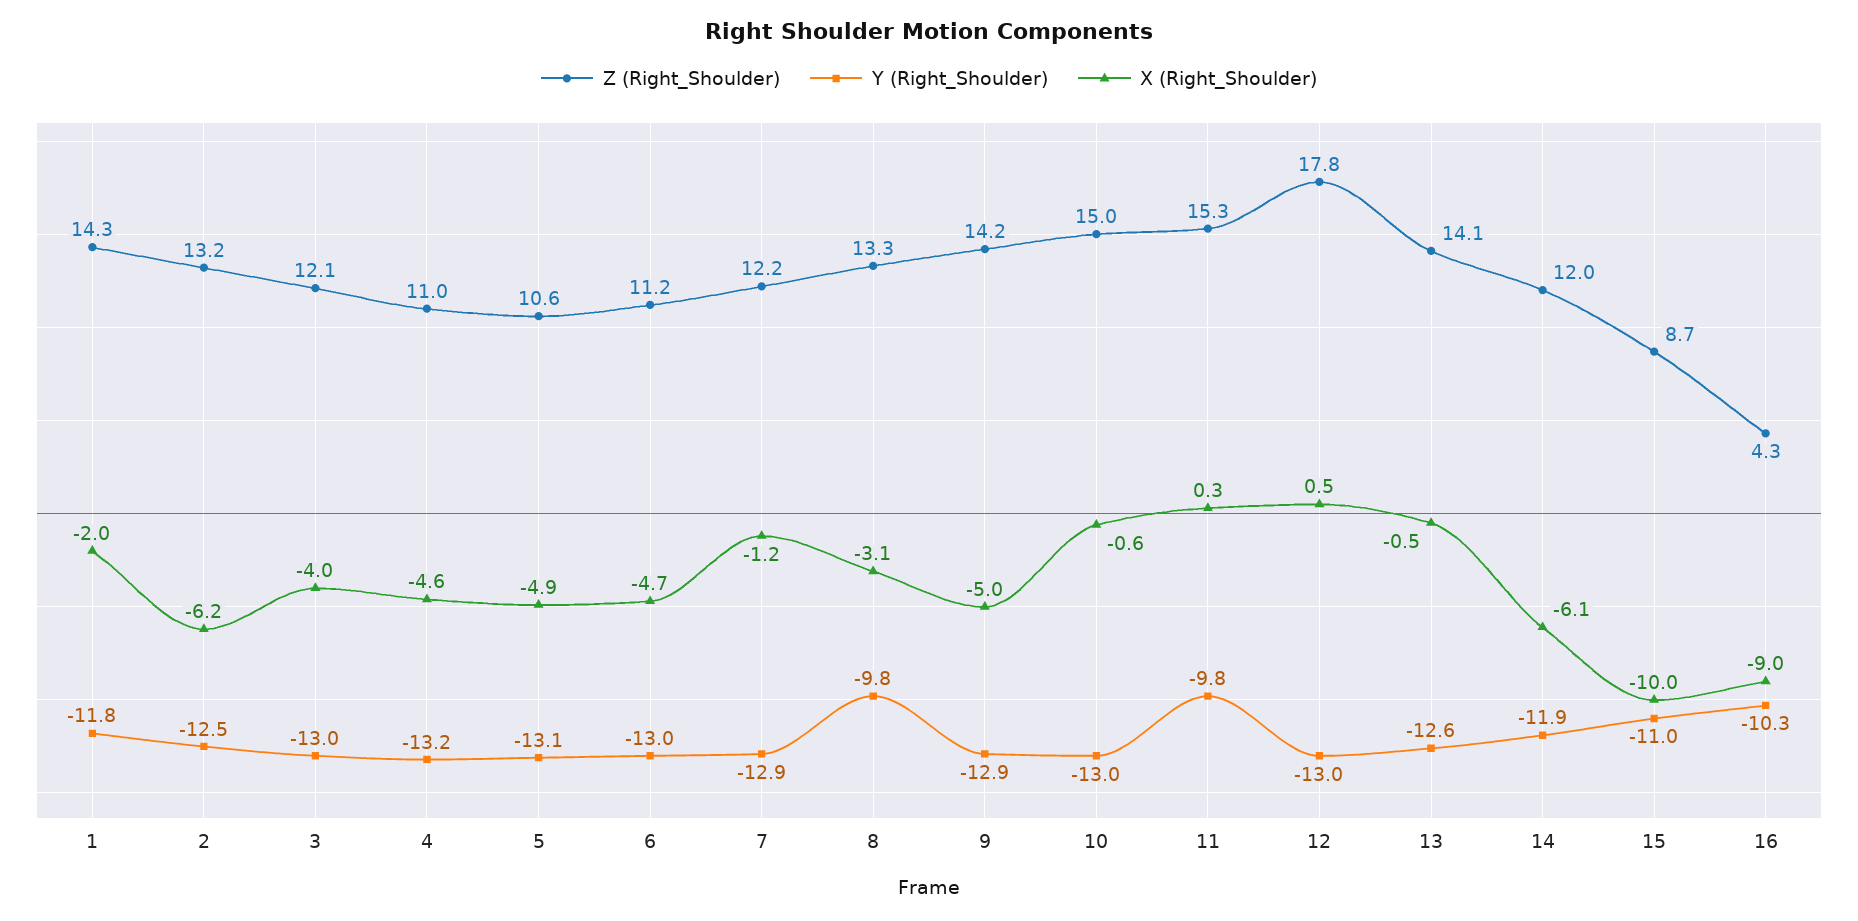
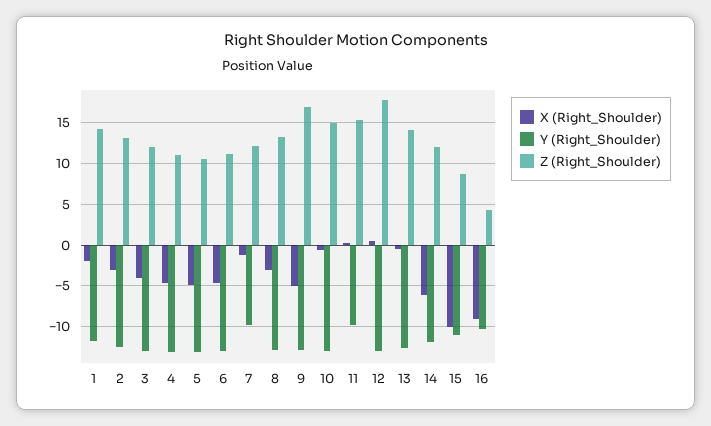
X (Right_Shoulder), 2: -6.2 -> -3
Y (Right_Shoulder), 7: -12.9 -> -10
Y (Right_Shoulder), 8: -9.8 -> -13
Z (Right_Shoulder), 9: 14.2 -> 17

